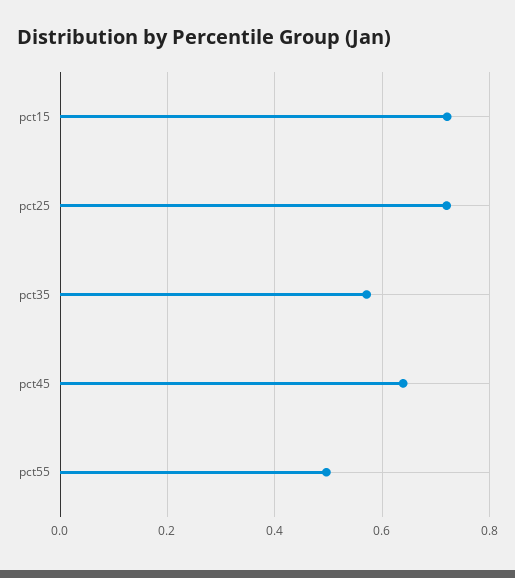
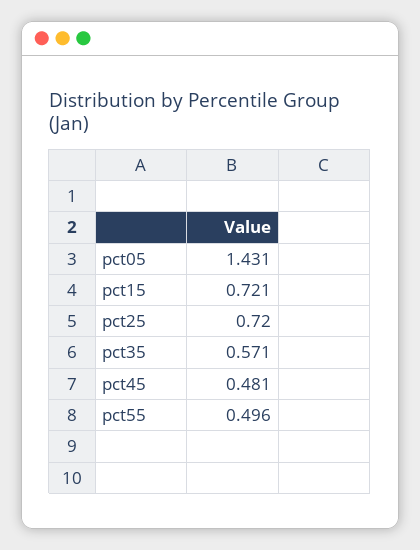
pct45: 0.64 -> 0.481
pct05: none -> 1.431

